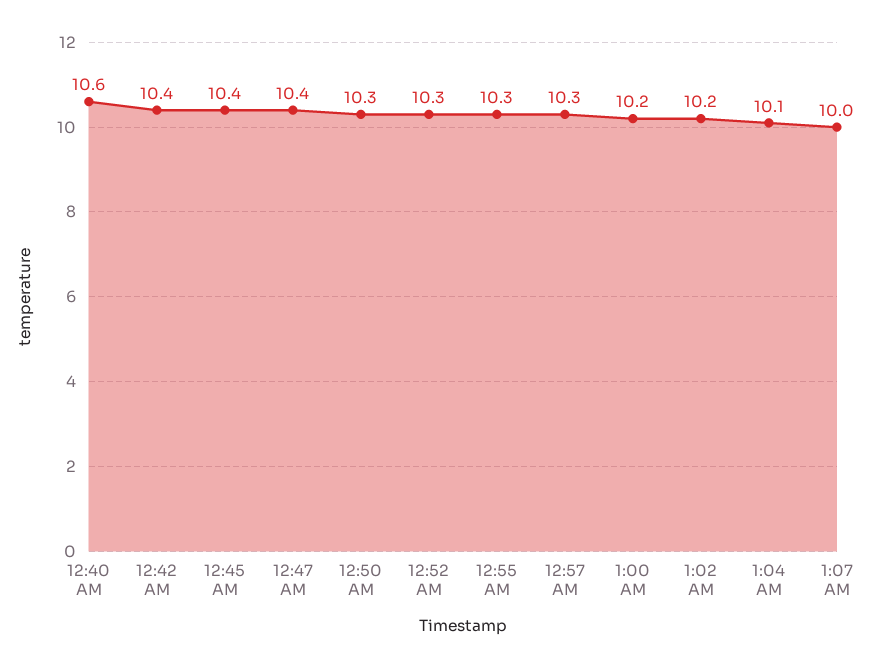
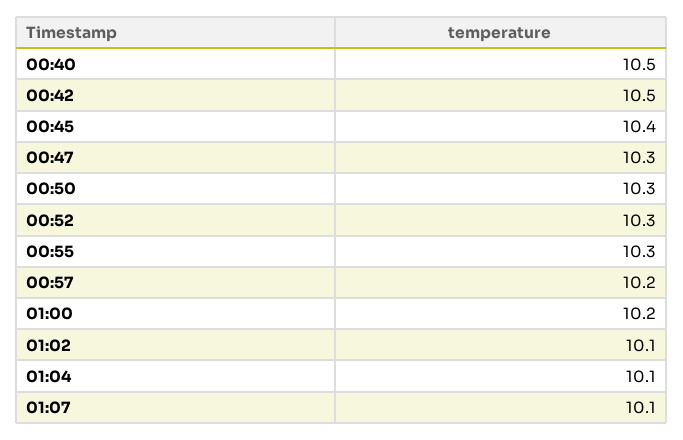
12:40 AM: 10.6 -> 10.5
12:42 AM: 10.4 -> 10.5
12:47 AM: 10.4 -> 10.3
12:57 AM: 10.3 -> 10.2
1:02 AM: 10.2 -> 10.1
1:07 AM: 10 -> 10.1

